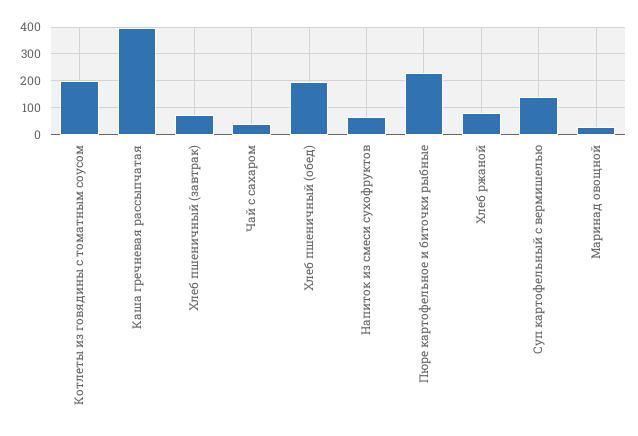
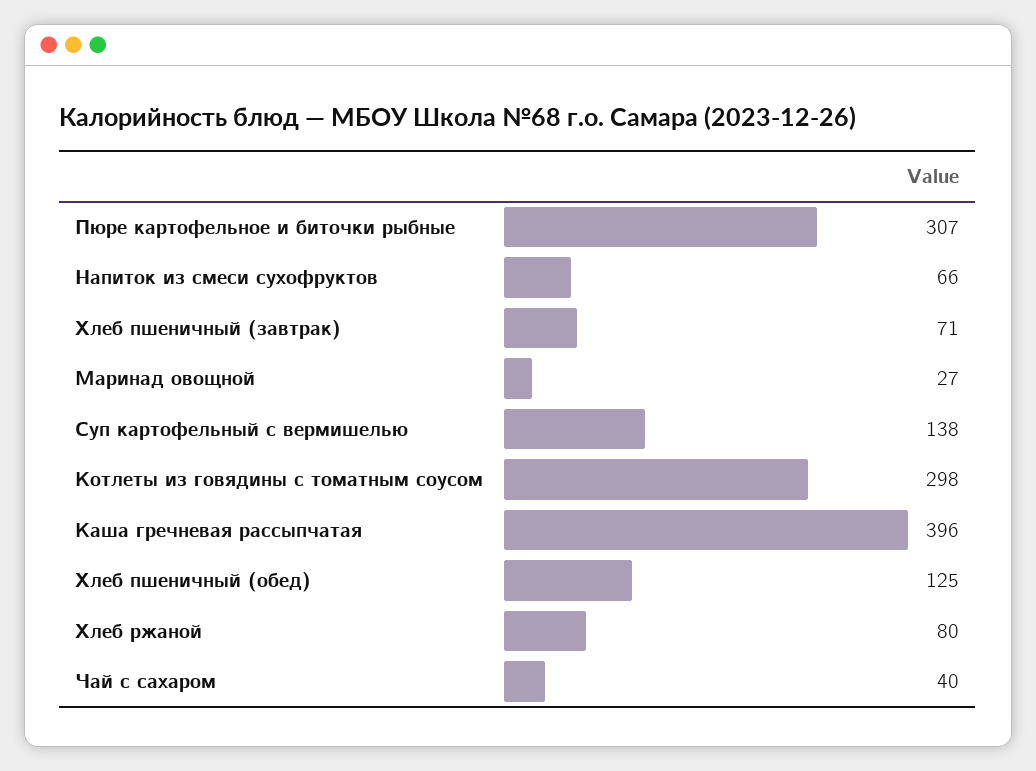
Котлеты из говядины с томатным соусом: 200 -> 298
Хлеб пшеничный (обед): 200 -> 125
Пюре картофельное и биточки рыбные: 225 -> 307

